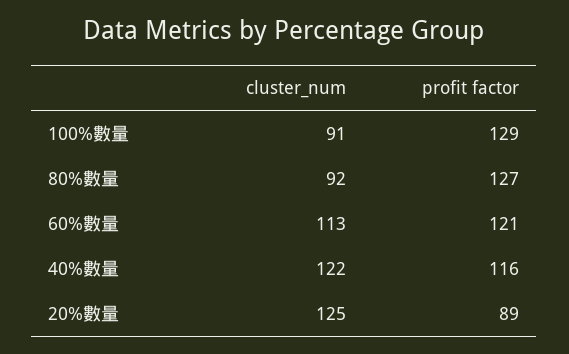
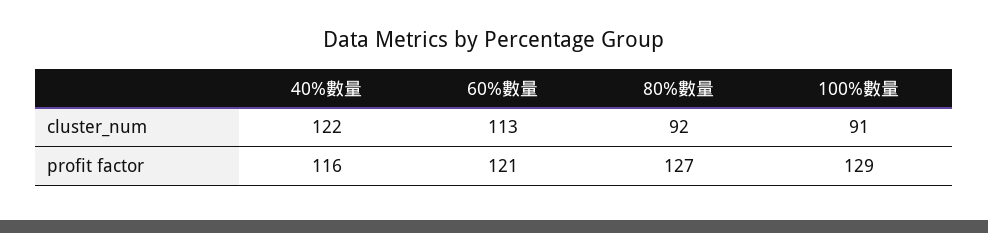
cluster_num, 20%數量: 125 -> none
profit factor, 20%數量: 89 -> none

